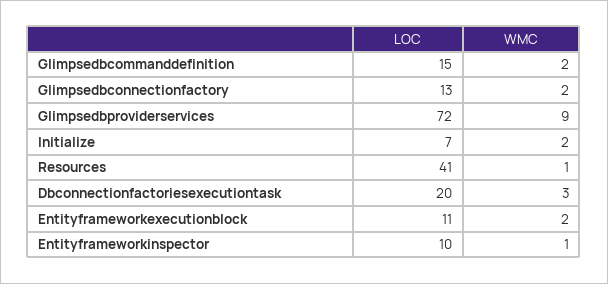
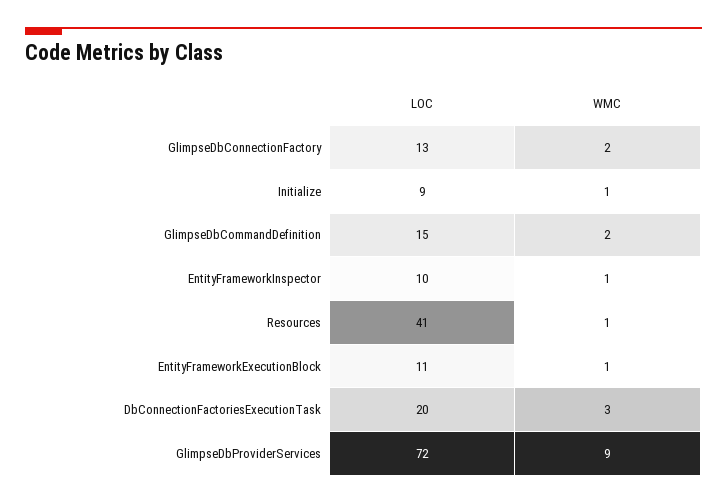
LOC, Initialize: 7 -> 9
WMC, Initialize: 2 -> 1
WMC, Entityframeworkexecutionblock: 2 -> 1

